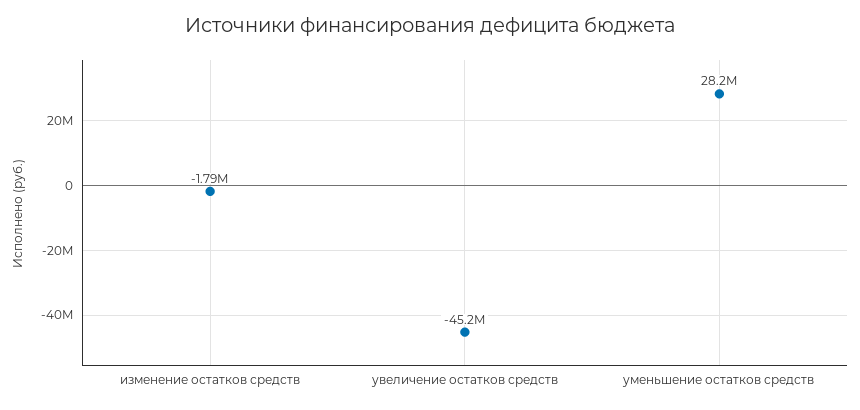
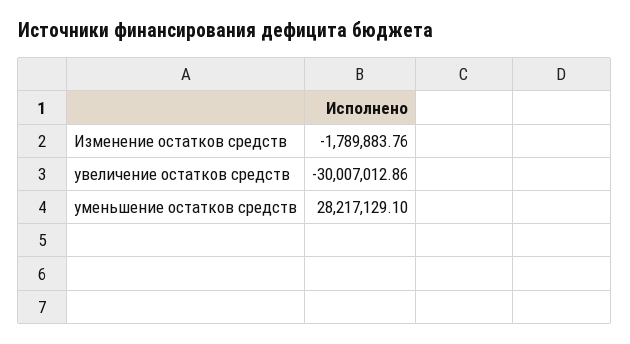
увеличение остатков средств: -45200000 -> -30007012.86

